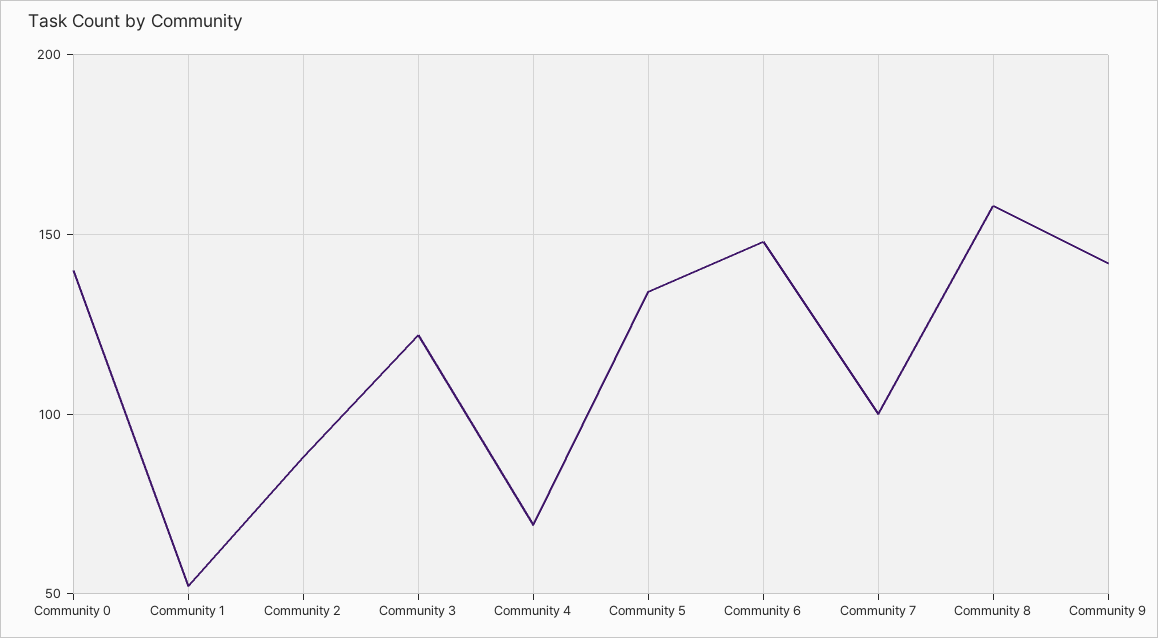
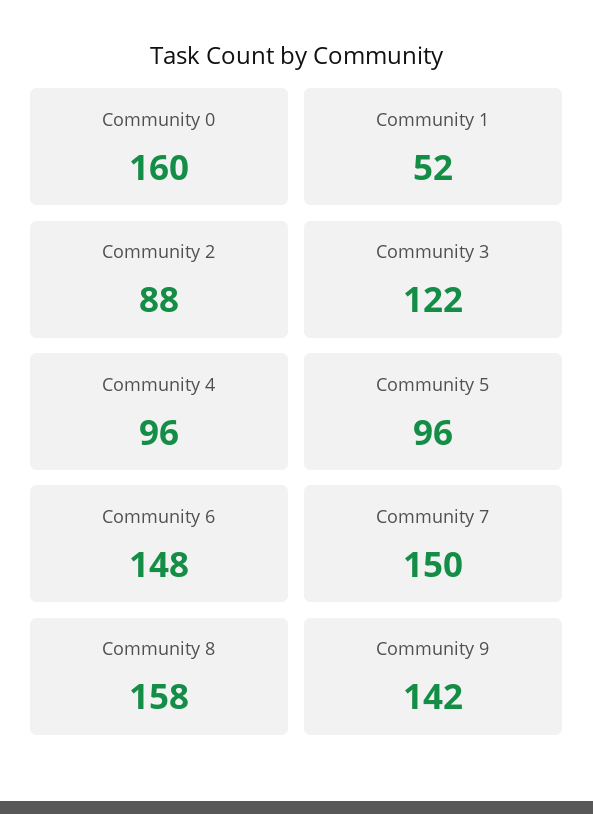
Community 0: 140 -> 160
Community 4: 70 -> 96
Community 5: 135 -> 96
Community 7: 100 -> 150

